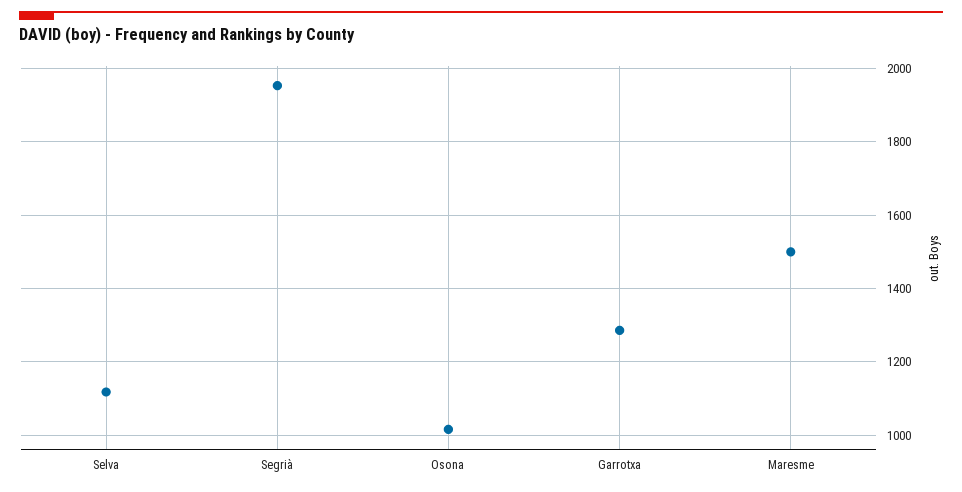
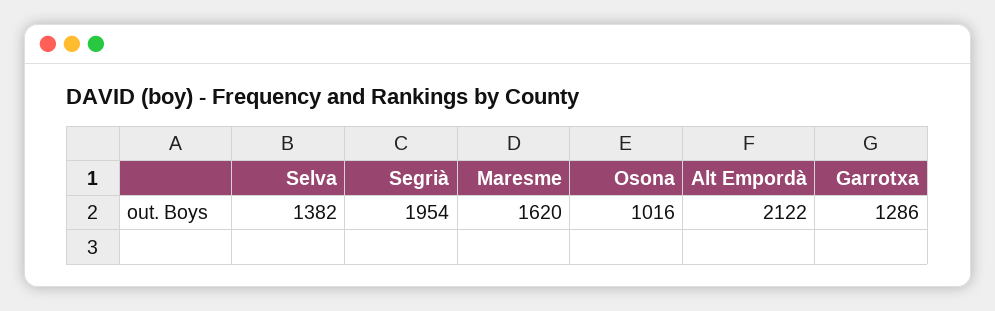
Selva: 1120 -> 1382
Maresme: 1500 -> 1620
Alt Empordà: none -> 2122

